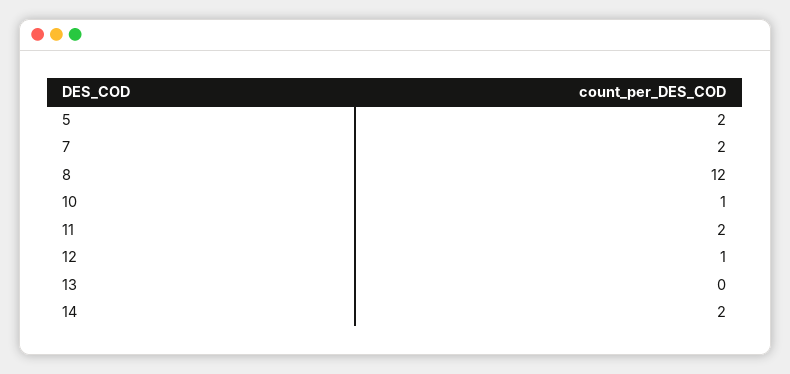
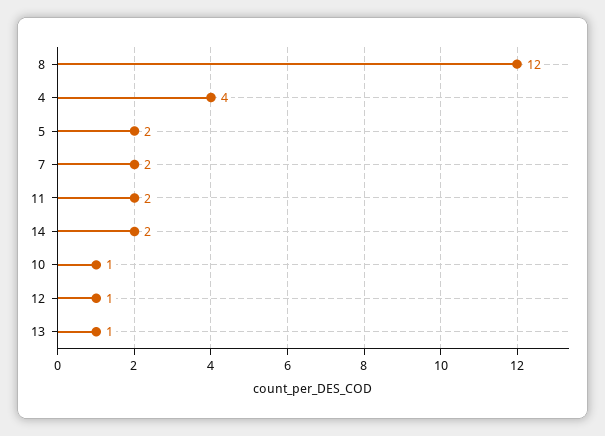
13: 0 -> 1
4: none -> 4

